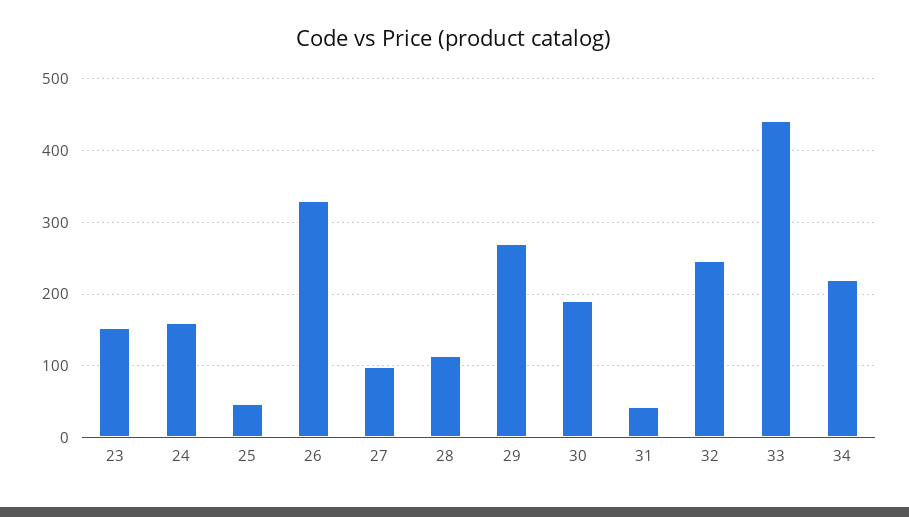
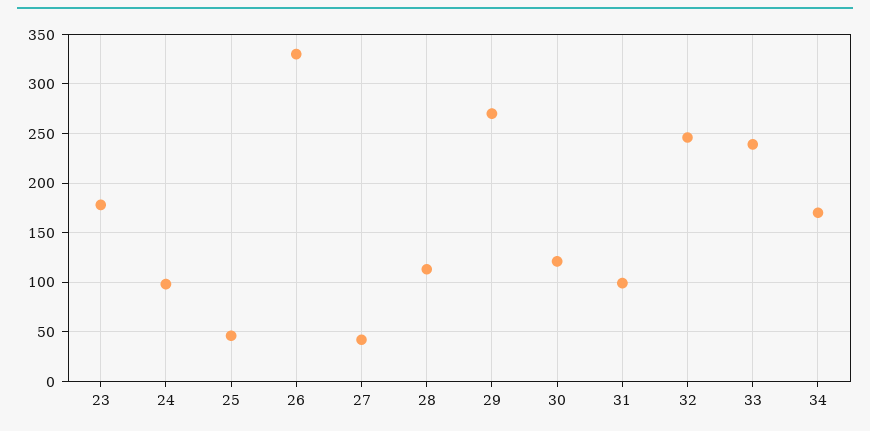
23: 150 -> 180
24: 160 -> 100
27: 100 -> 40
30: 190 -> 120
31: 40 -> 100
33: 440 -> 240
34: 220 -> 170

